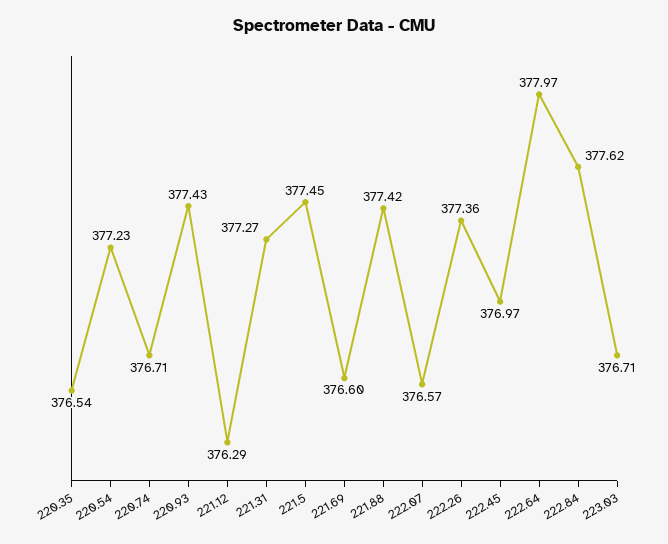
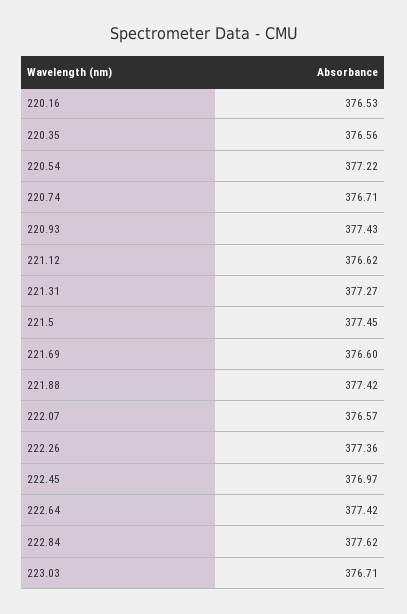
220.35: 376.54 -> 376.56
220.54: 377.23 -> 377.22
221.12: 376.29 -> 376.62
222.64: 377.97 -> 377.42
220.16: none -> 376.53

